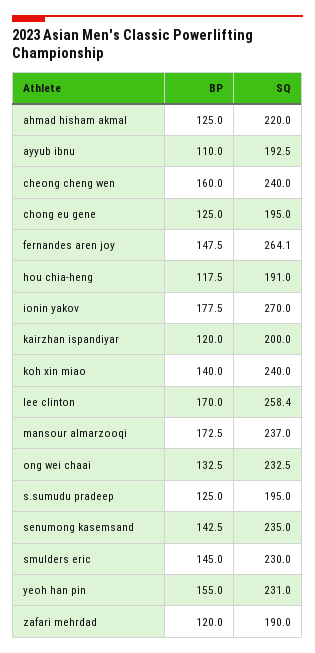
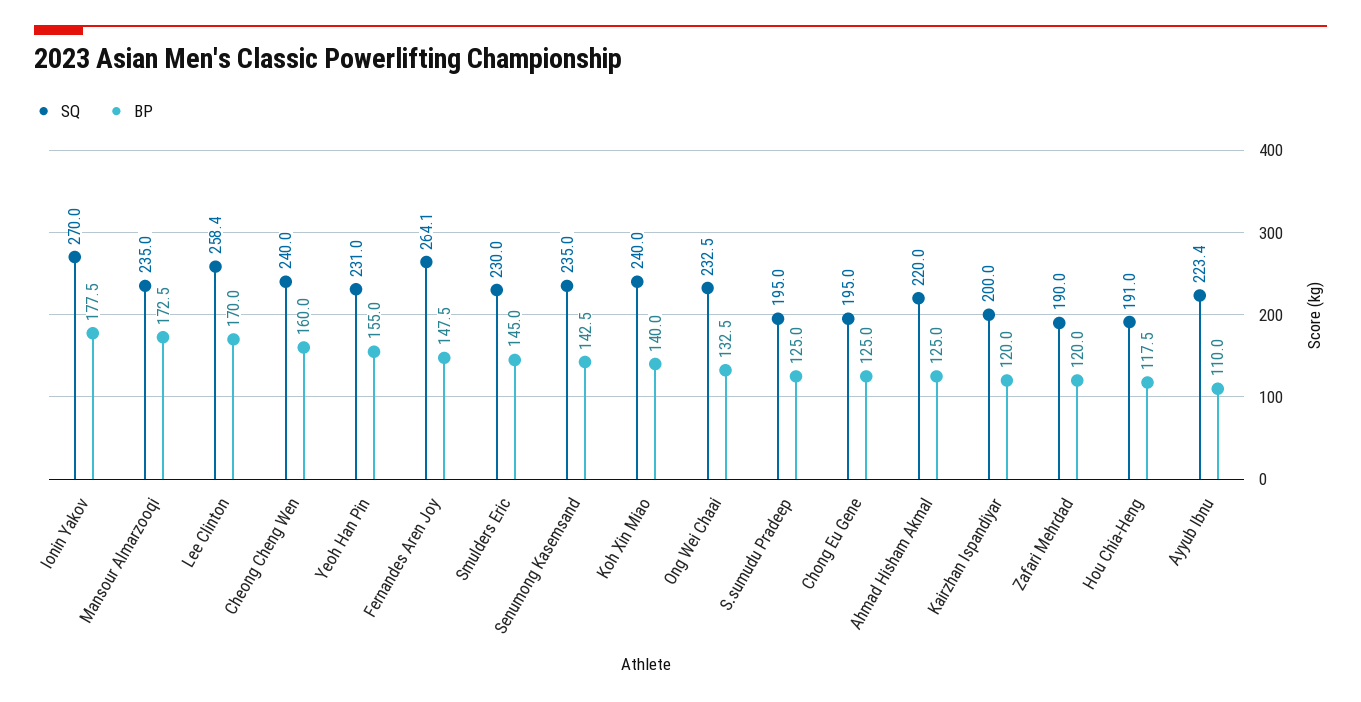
SQ, ayyub ibnu: 192.5 -> 223.4
SQ, mansour almarzooqi: 237 -> 235

